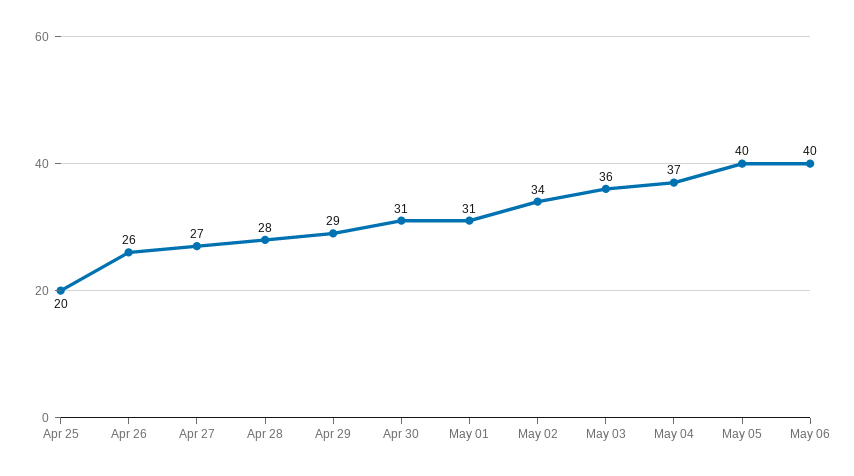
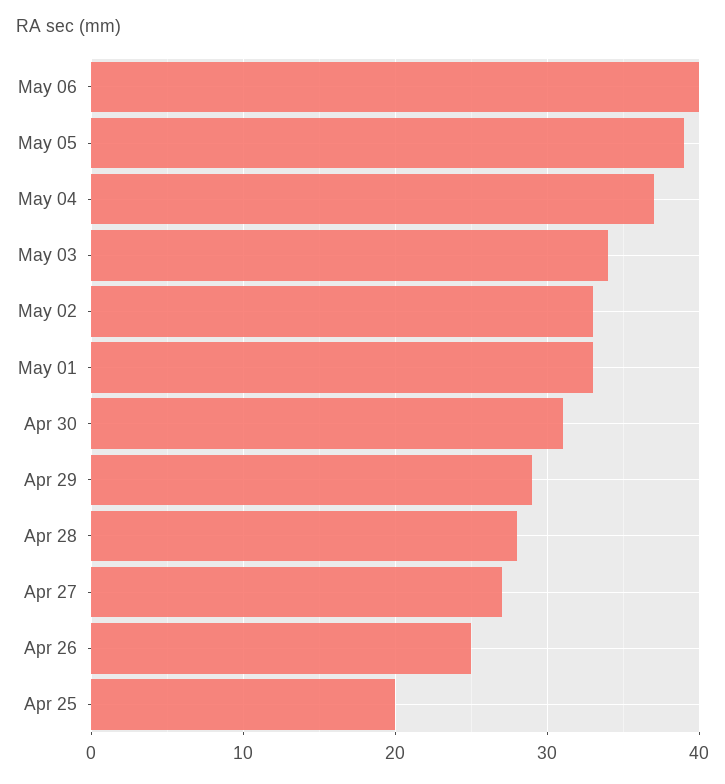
Apr 26: 26 -> 25
May 01: 31 -> 33
May 02: 34 -> 33
May 03: 36 -> 34
May 05: 40 -> 39

